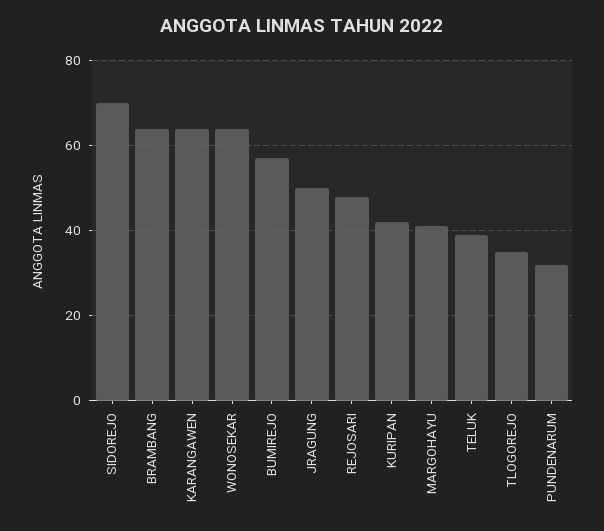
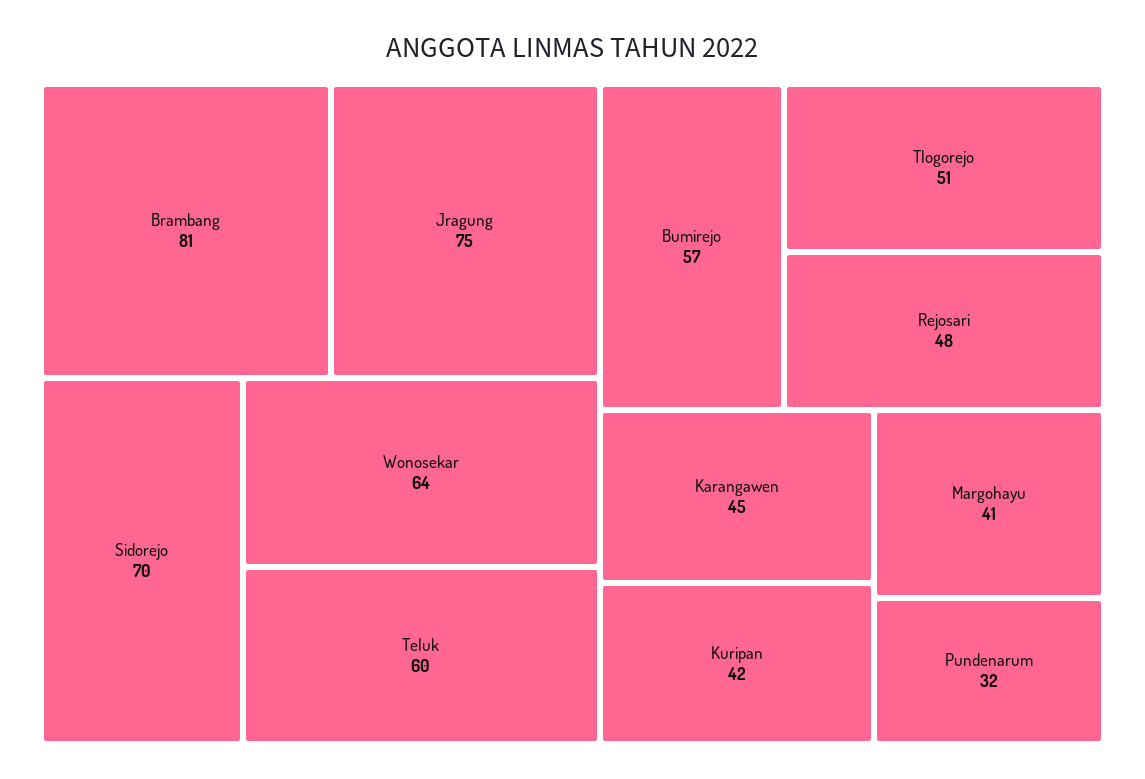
BRAMBANG: 65 -> 81
KARANGAWEN: 65 -> 45
JRAGUNG: 50 -> 75
TELUK: 40 -> 60
TLOGOREJO: 35 -> 51

